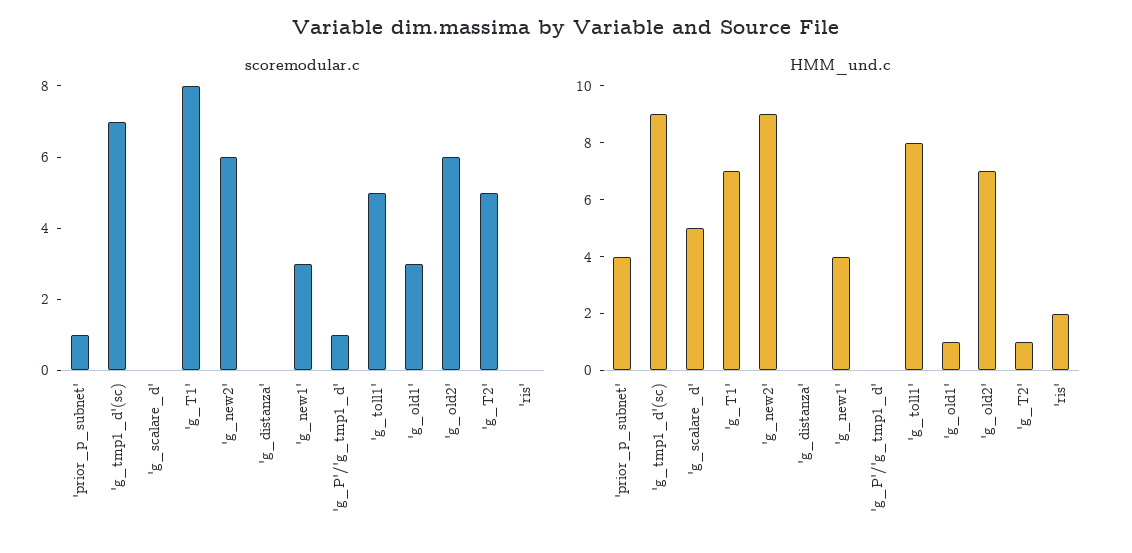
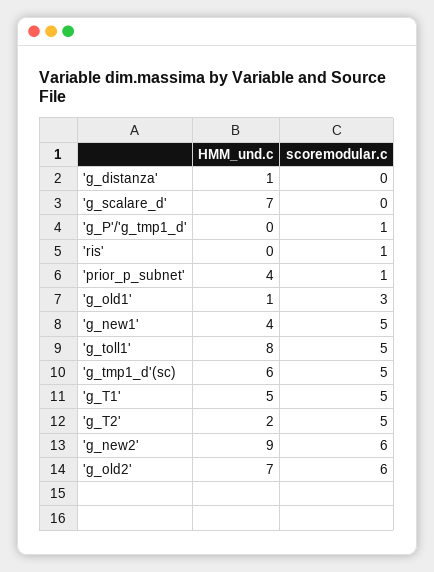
scoremodular.c, 'g_tmp1_d'(sc): 7 -> 5
scoremodular.c, 'g_T1': 8 -> 5
scoremodular.c, 'g_new1': 3 -> 5
scoremodular.c, 'ris': 0 -> 1
HMM_und.c, 'g_tmp1_d'(sc): 9 -> 6
HMM_und.c, 'g_scalare_d': 5 -> 7
HMM_und.c, 'g_T1': 7 -> 5
HMM_und.c, 'g_distanza': 0 -> 1
HMM_und.c, 'g_T2': 1 -> 2
HMM_und.c, 'ris': 2 -> 0

